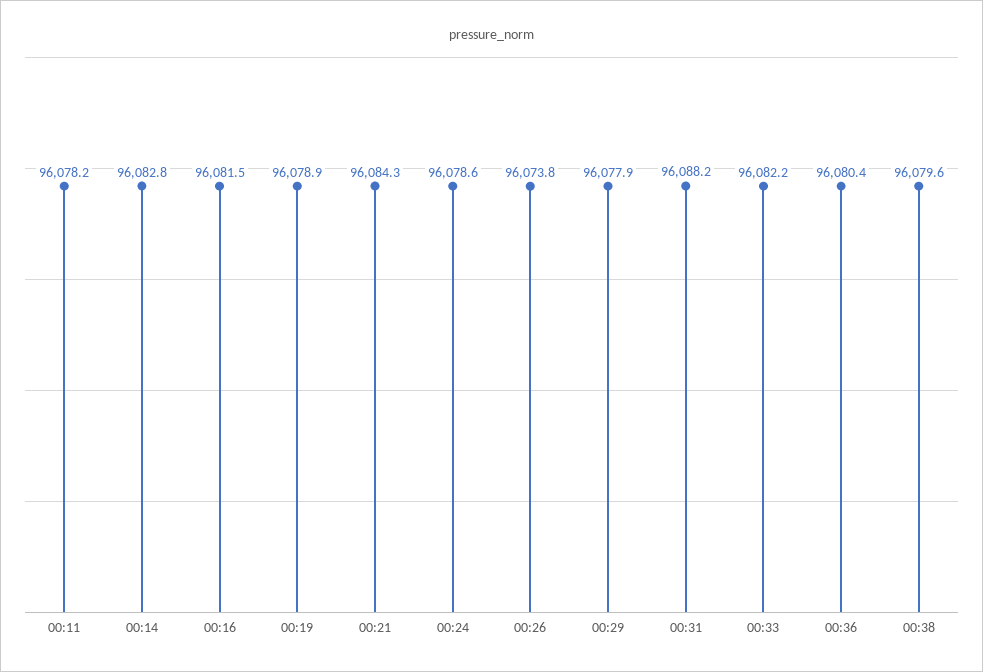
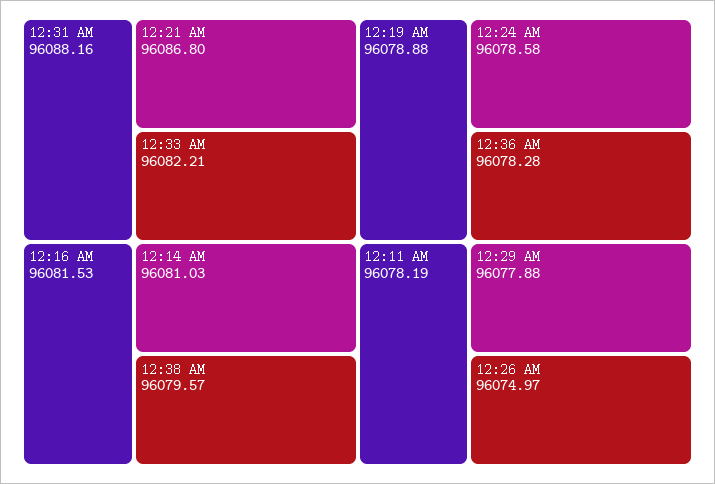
00:14: 96082.8 -> 96081.03
00:21: 96084.3 -> 96086.8
00:26: 96073.8 -> 96074.97
00:36: 96080.4 -> 96078.28

